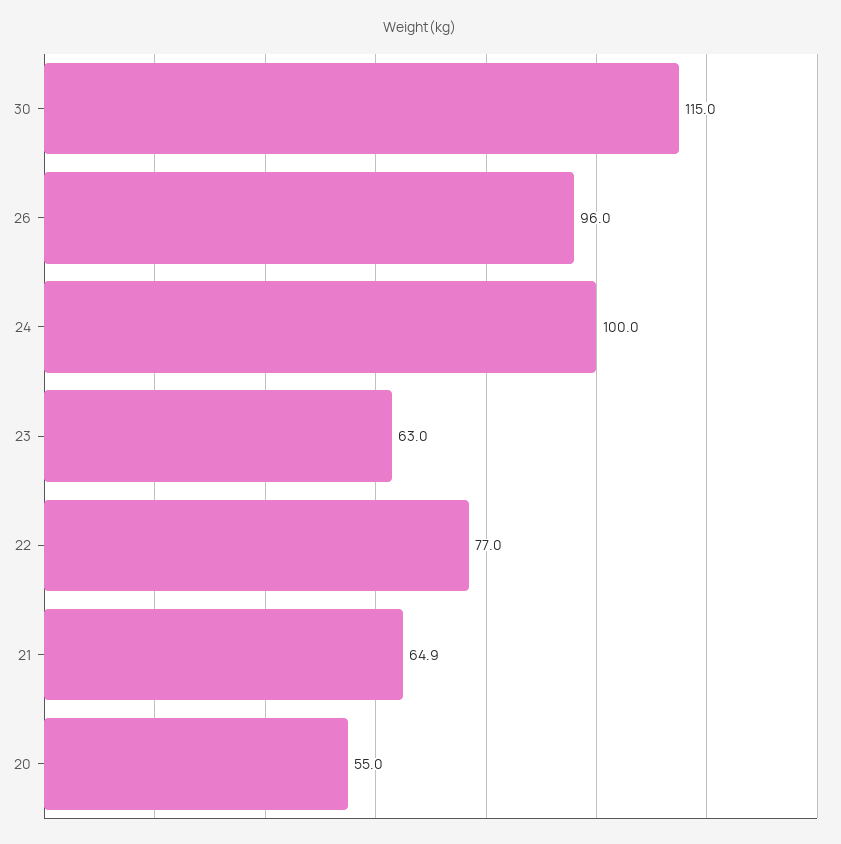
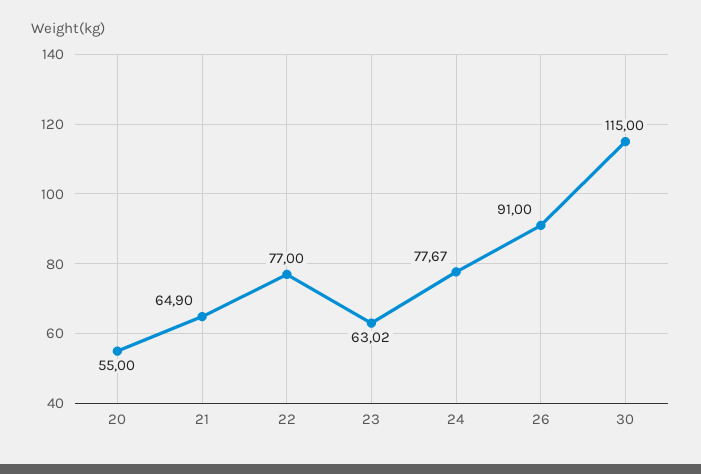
26: 96 -> 91
24: 100 -> 77.67
23: 63 -> 63.02

